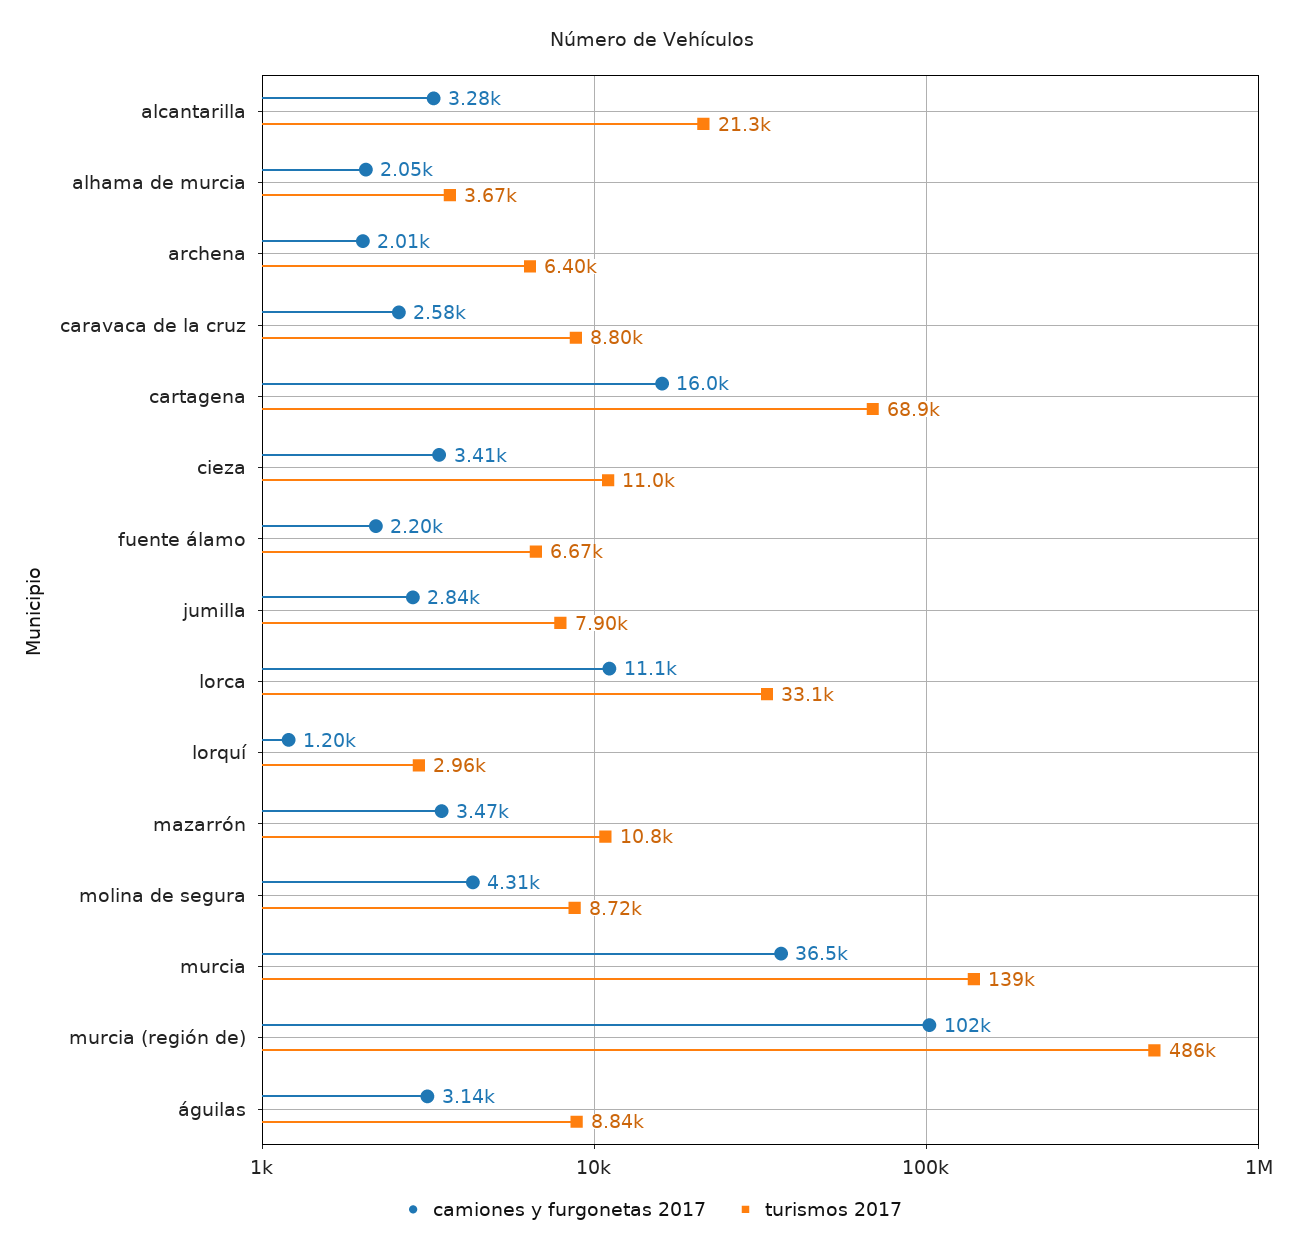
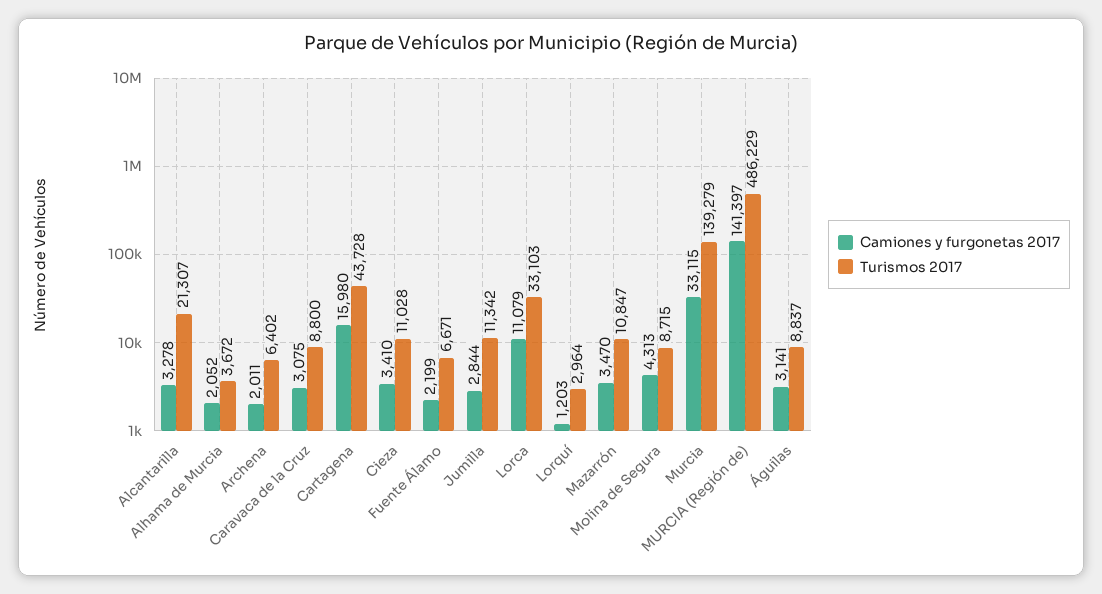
camiones y furgonetas 2017, caravaca de la cruz: 2580 -> 3075
turismos 2017, cartagena: 68900 -> 43728
turismos 2017, jumilla: 7900 -> 11342
camiones y furgonetas 2017, murcia: 36500 -> 33115
camiones y furgonetas 2017, murcia (región de): 102000 -> 141397

